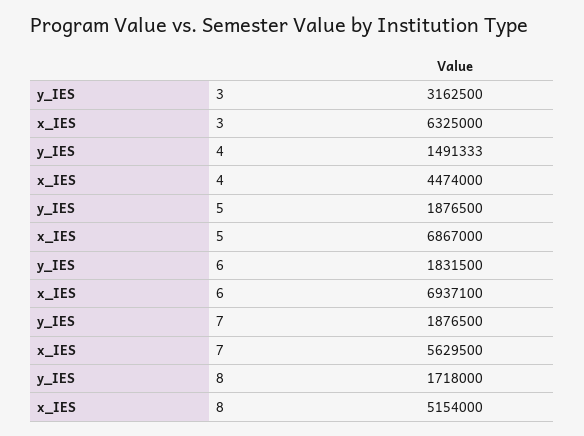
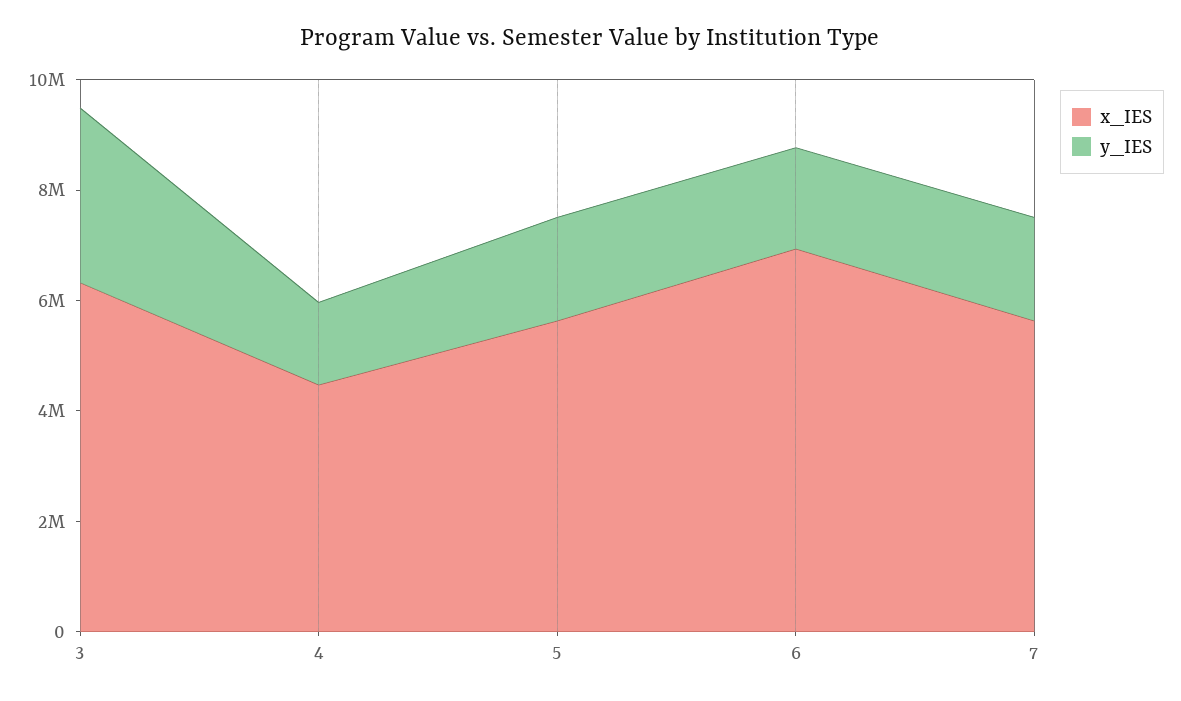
x_IES, 5: 6867000 -> 5500000
y_IES, 8: 1718000 -> none
x_IES, 8: 5154000 -> none

